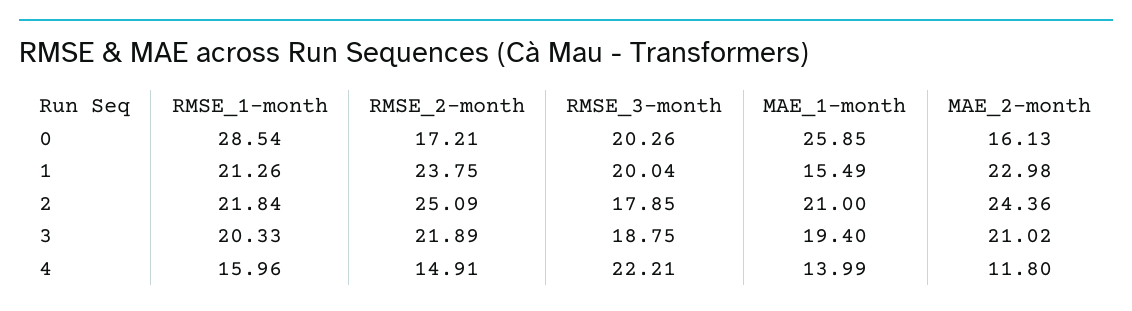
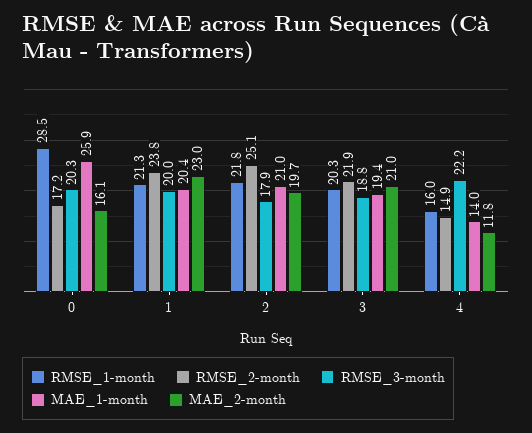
MAE_1-month, 1: 15.49 -> 20.4
MAE_2-month, 2: 24.36 -> 19.7

